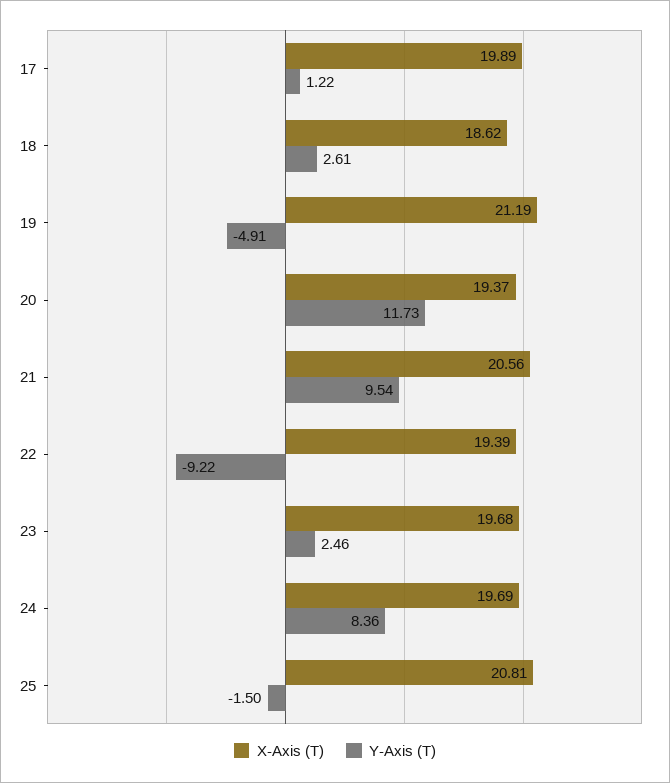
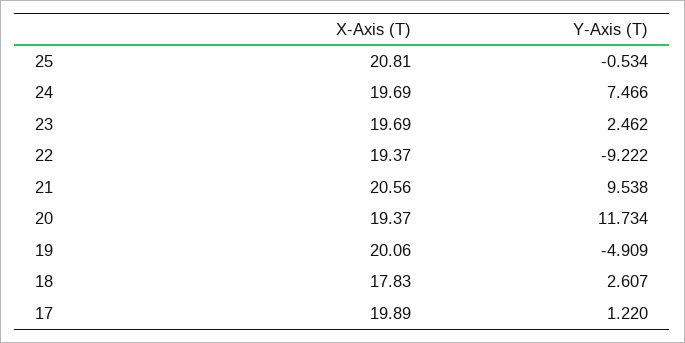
X-Axis (T), 18: 18.62 -> 17.83
X-Axis (T), 19: 21.19 -> 20.06
X-Axis (T), 22: 19.39 -> 19.37
X-Axis (T), 23: 19.68 -> 19.69
Y-Axis (T), 24: 8.36 -> 7.466
Y-Axis (T), 25: -1.5 -> -0.534

